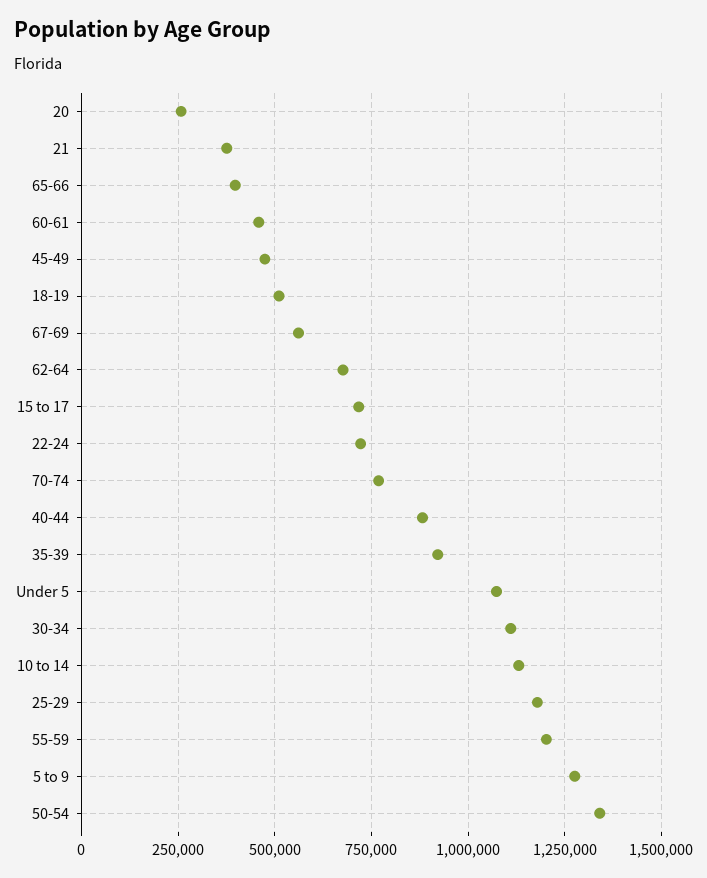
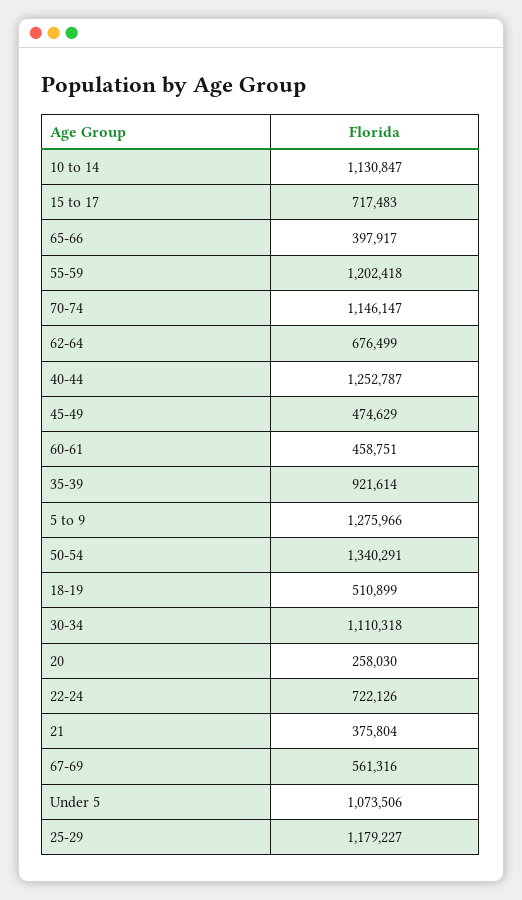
70-74: 775000 -> 1146147
40-44: 875000 -> 1252787

